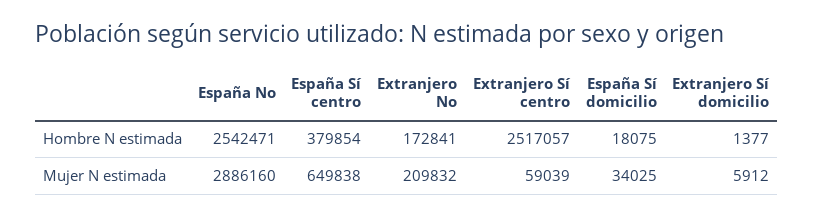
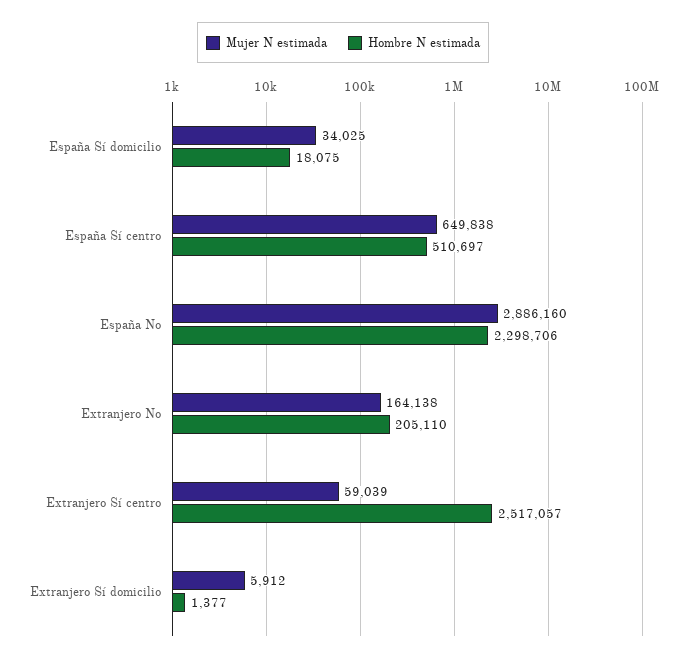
Hombre N estimada, España No: 2542471 -> 2298706
Hombre N estimada, España Sí centro: 379854 -> 510697
Hombre N estimada, Extranjero No: 172841 -> 205110
Mujer N estimada, Extranjero No: 209832 -> 164138

